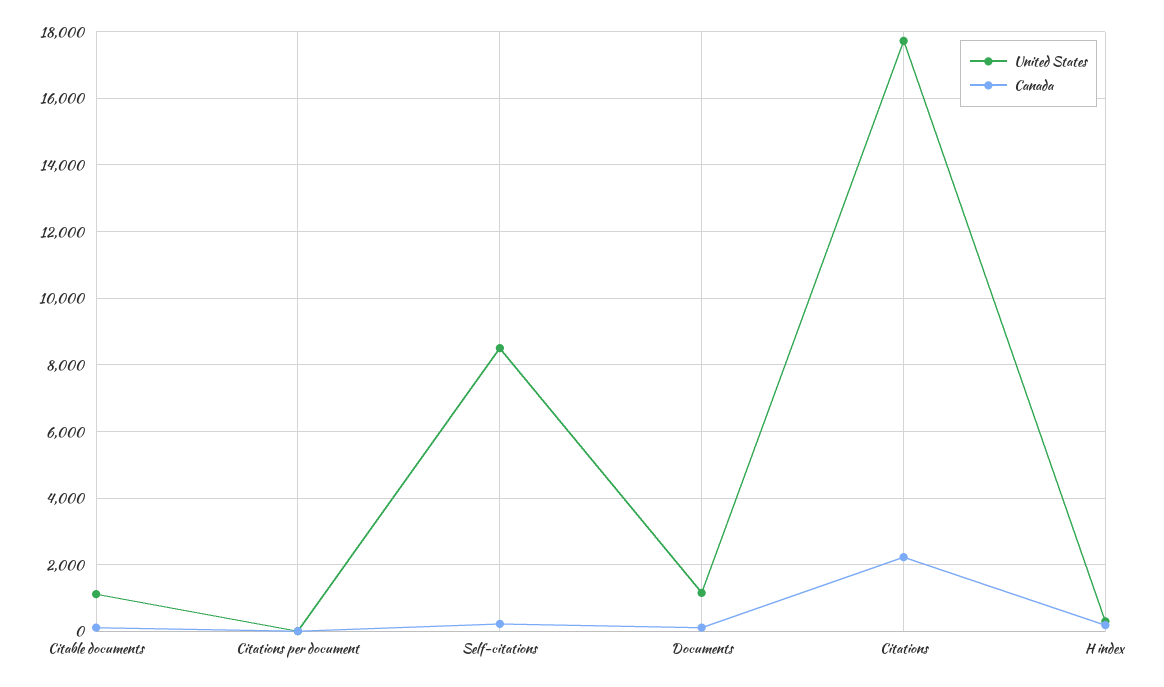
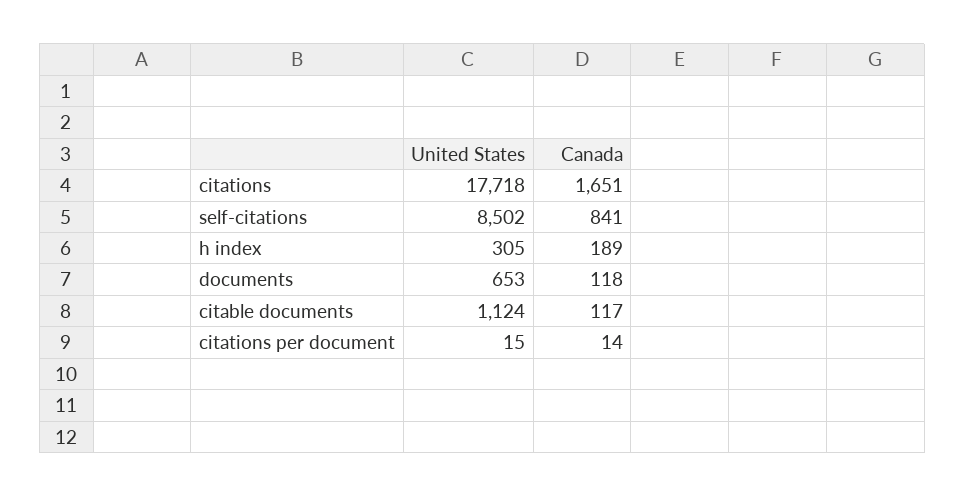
Canada, Self-citations: 200 -> 841
United States, Documents: 1200 -> 653
Canada, Citations: 2200 -> 1651

